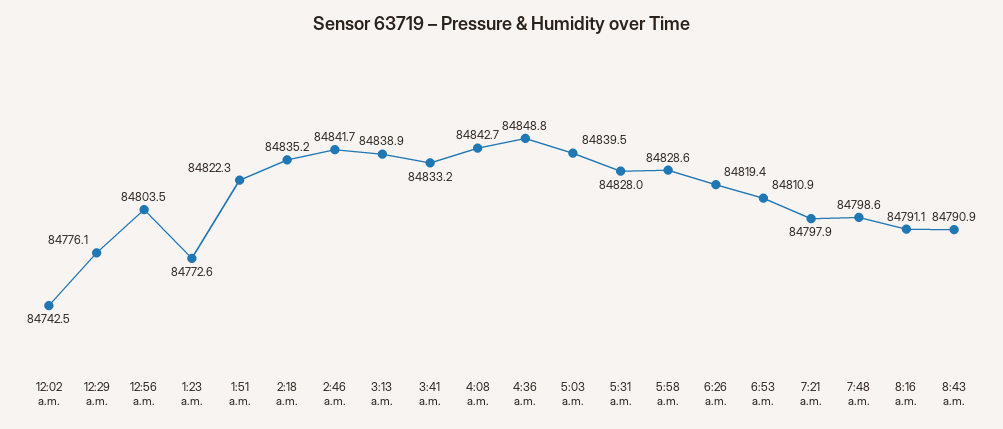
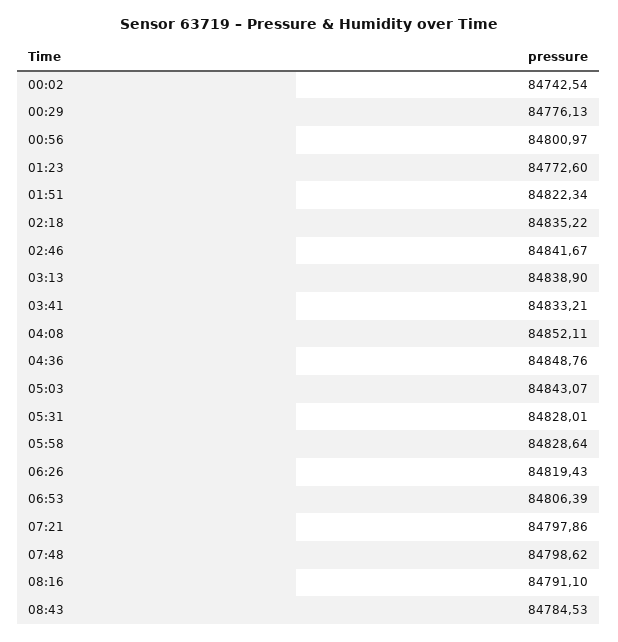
12:56 a.m.: 84803.5 -> 84800.97
4:08 a.m.: 84842.7 -> 84852.11
5:03 a.m.: 84839.5 -> 84843.07
6:53 a.m.: 84810.9 -> 84806.39
8:43 a.m.: 84790.9 -> 84784.53

